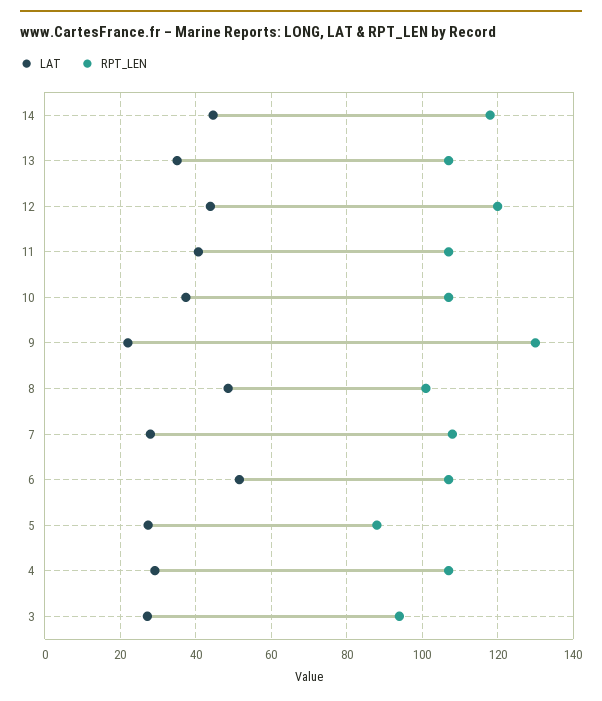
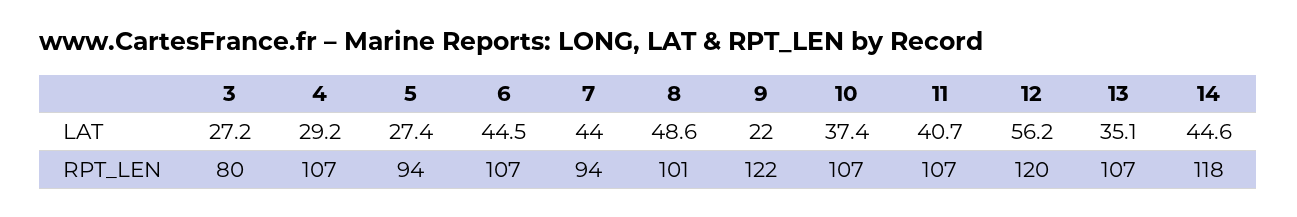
LAT, 12: 44 -> 56.2
RPT_LEN, 9: 130 -> 122
LAT, 7: 28 -> 44
RPT_LEN, 7: 108 -> 94
LAT, 6: 52 -> 44.5
RPT_LEN, 5: 88 -> 94
RPT_LEN, 3: 94 -> 80

